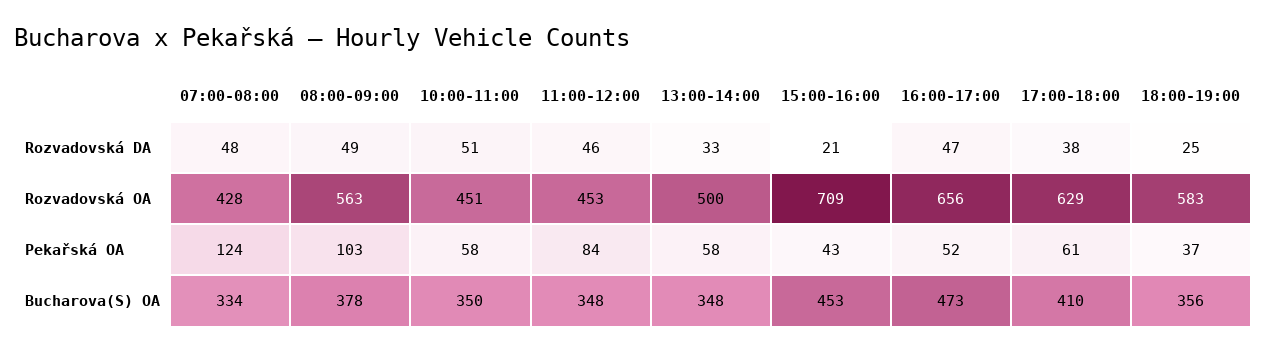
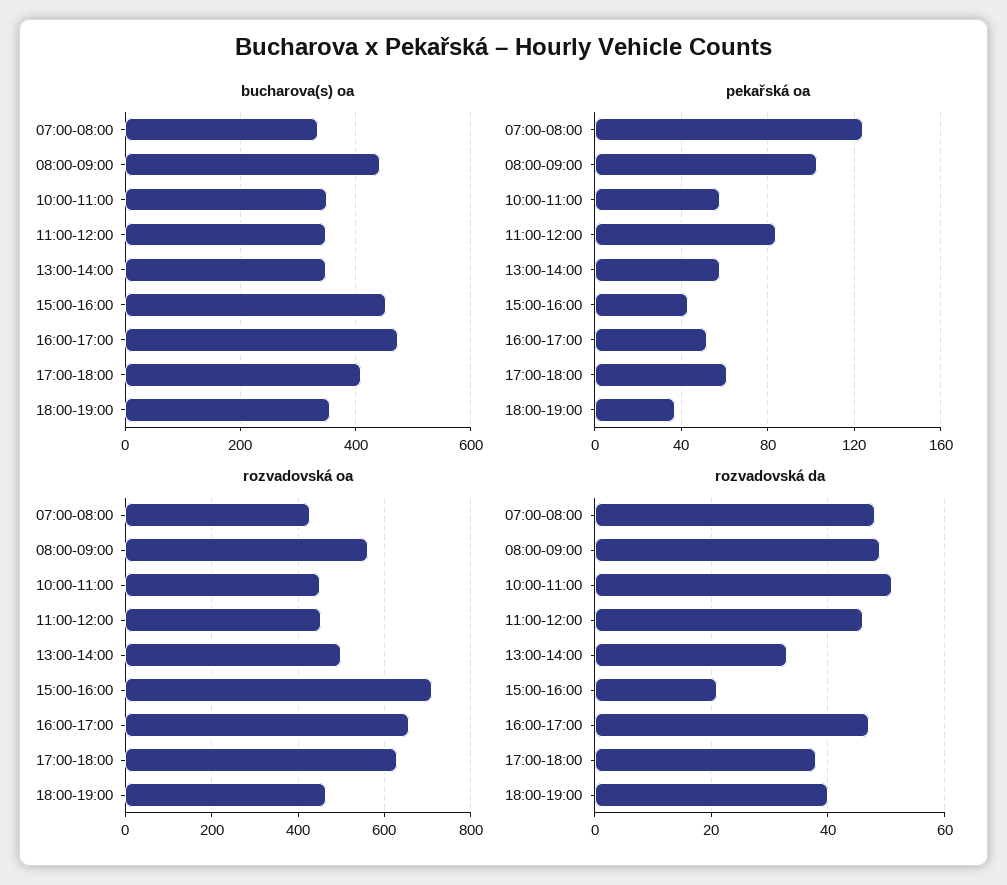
Rozvadovská DA, 18:00-19:00: 25 -> 40
Rozvadovská OA, 18:00-19:00: 583 -> 460
Bucharova(S) OA, 08:00-09:00: 378 -> 440

